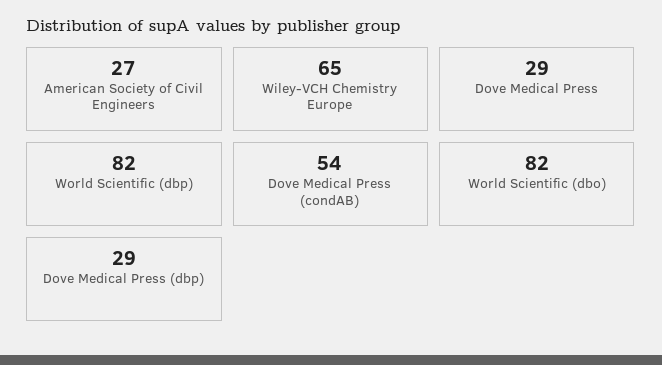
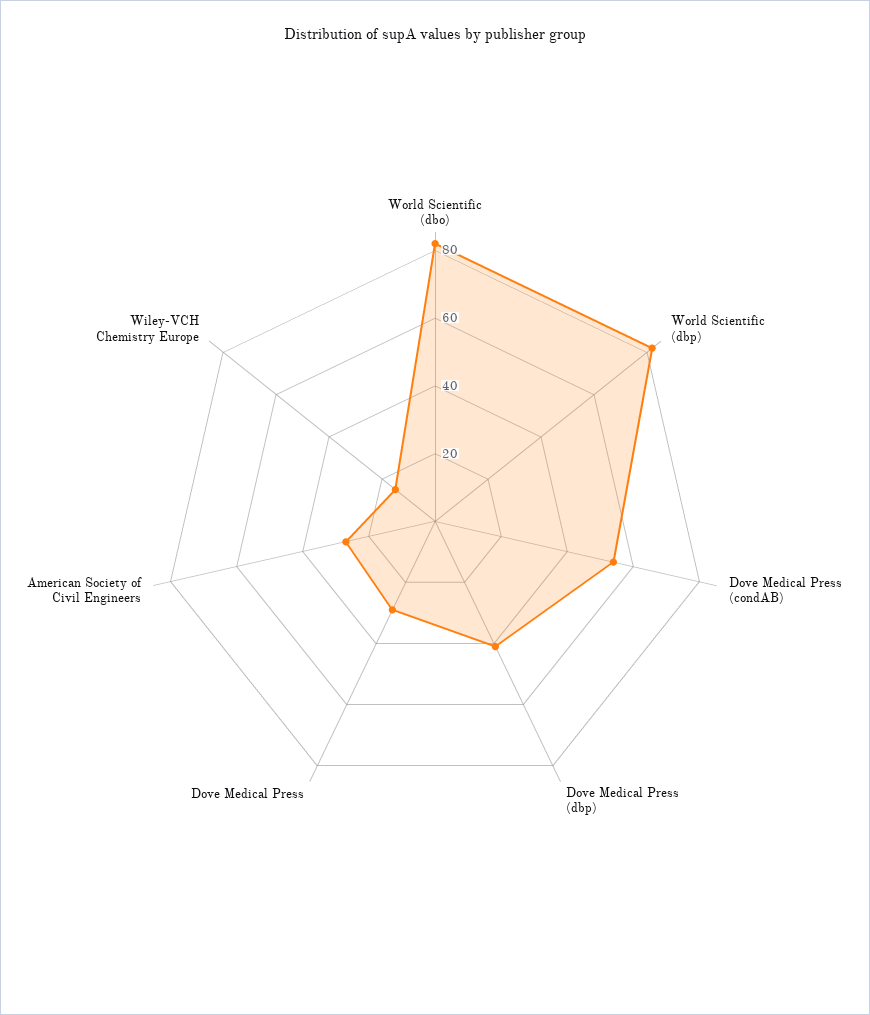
Wiley-VCH Chemistry Europe: 65 -> 15
Dove Medical Press (dbp): 29 -> 40

